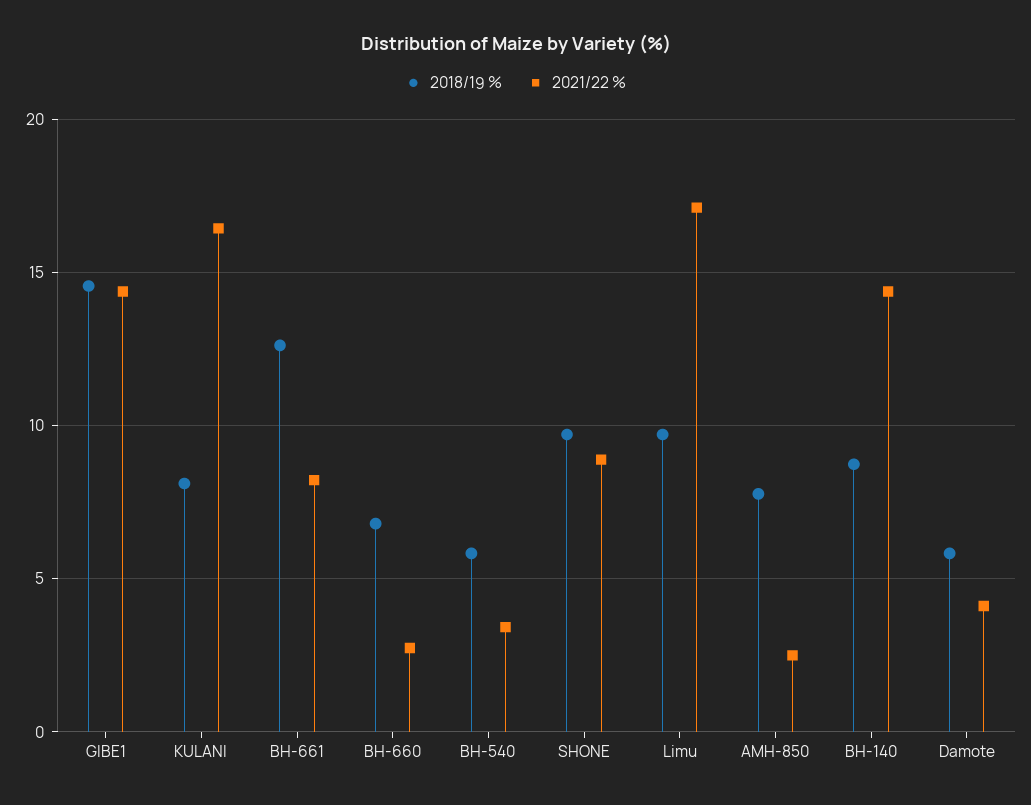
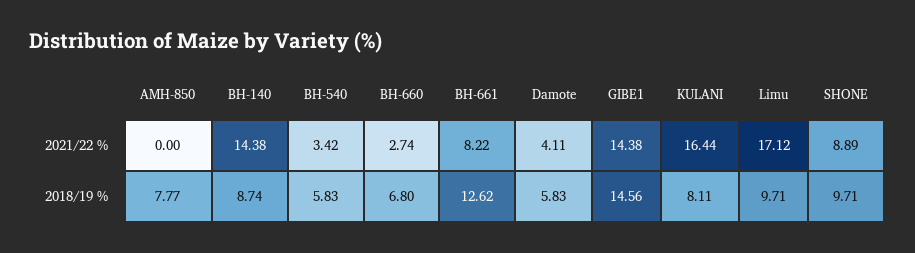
2021/22 %, AMH-850: 2.5 -> 0

